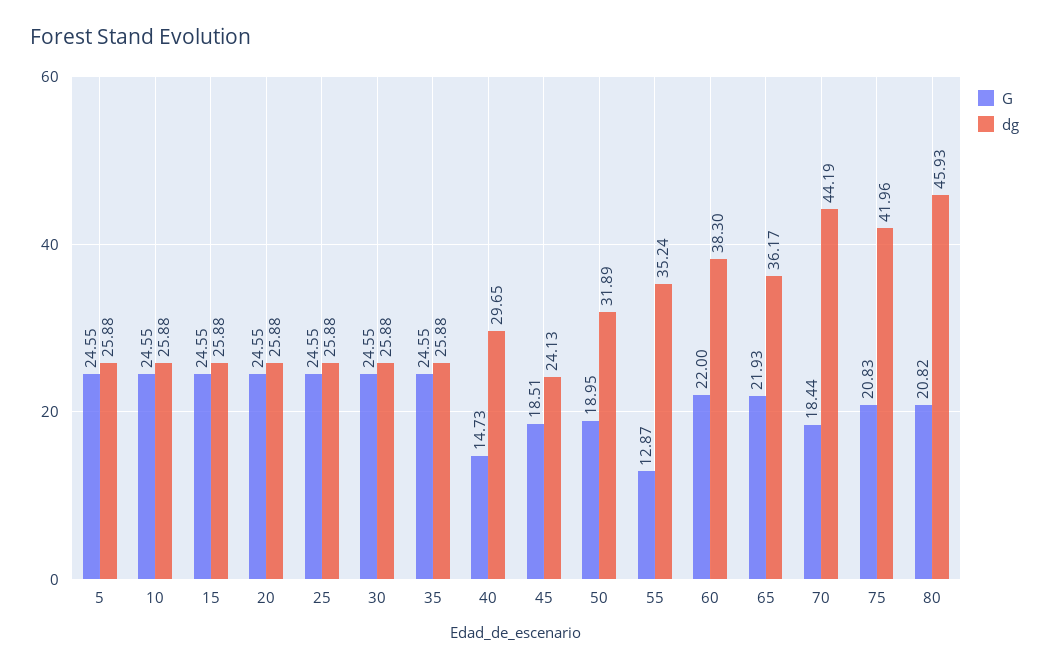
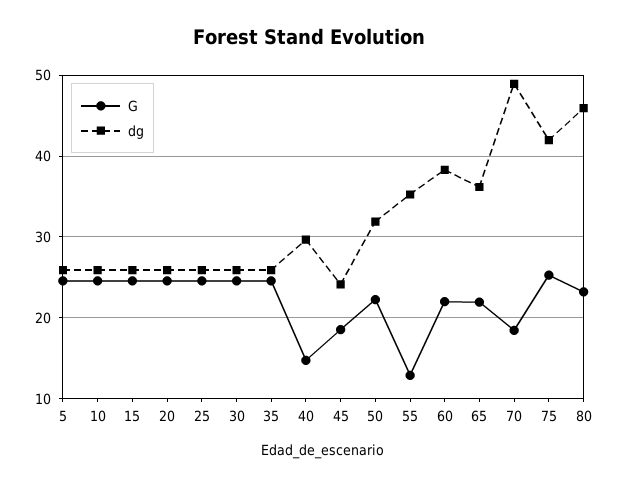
G, 50: 18.95 -> 22
dg, 70: 44.19 -> 49
G, 75: 20.83 -> 25
G, 80: 20.82 -> 23

